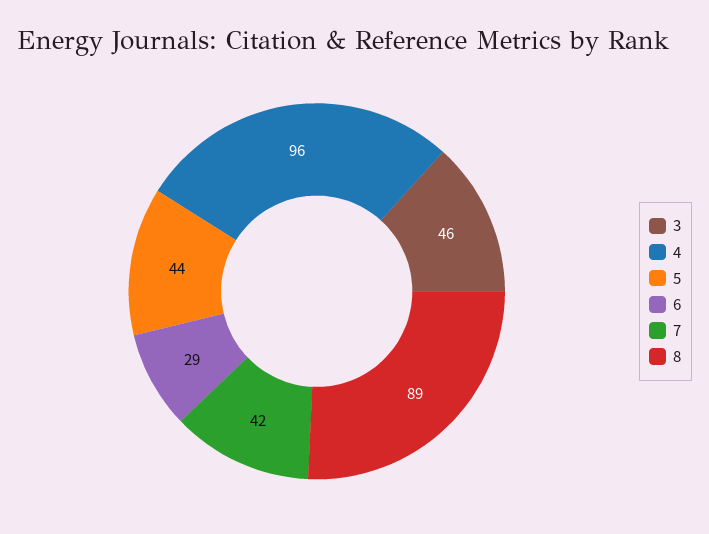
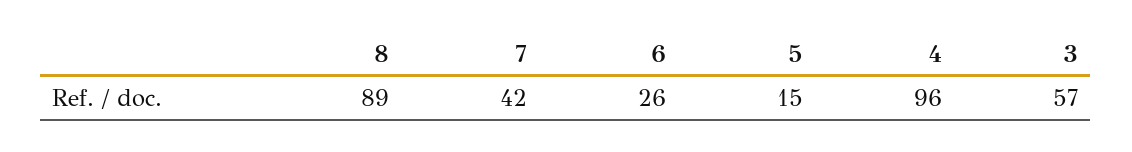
3: 46 -> 57
5: 44 -> 15
6: 29 -> 26

